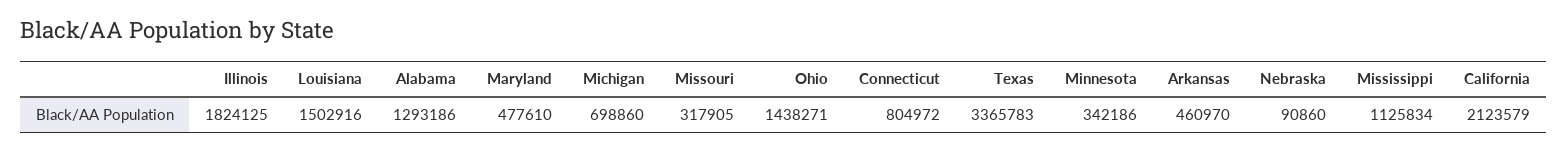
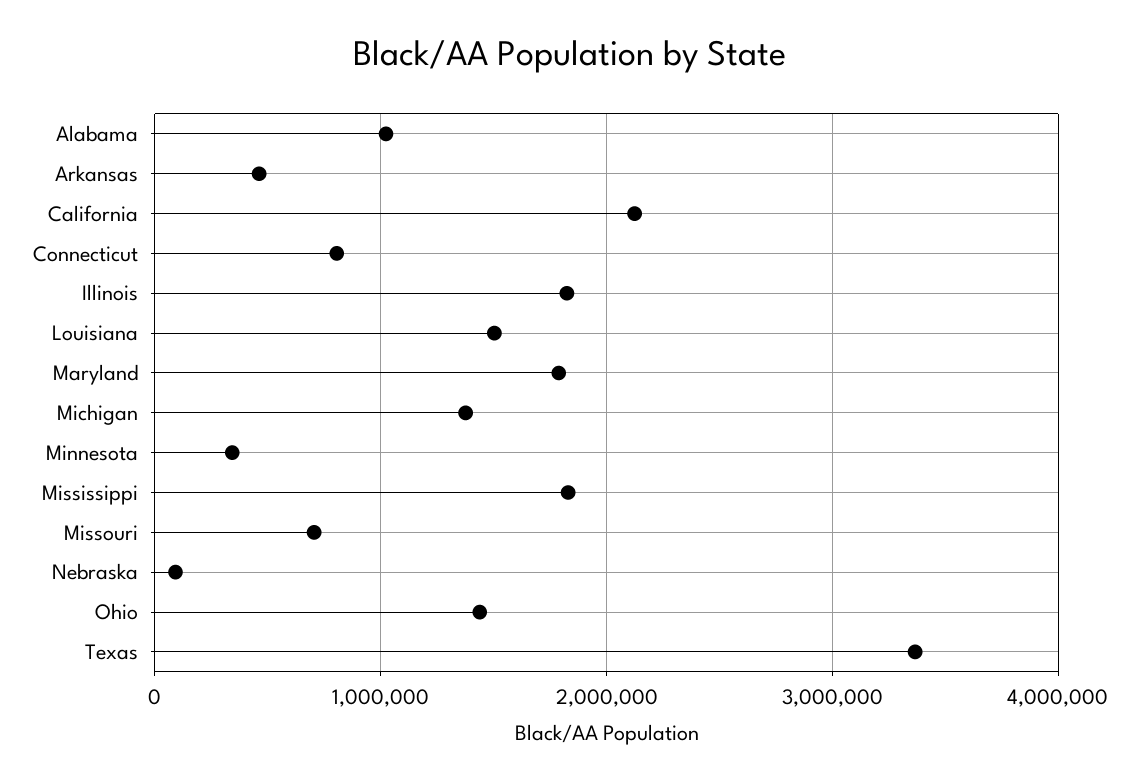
Alabama: 1293186 -> 1000000
Maryland: 477610 -> 1800000
Michigan: 698860 -> 1400000
Missouri: 317905 -> 700000
Mississippi: 1125834 -> 1800000

